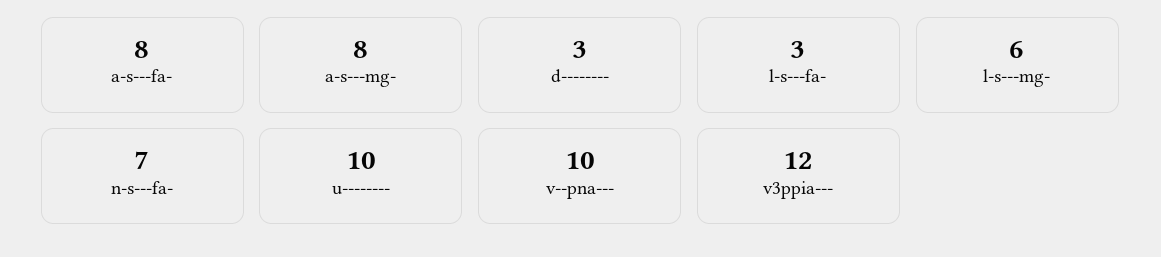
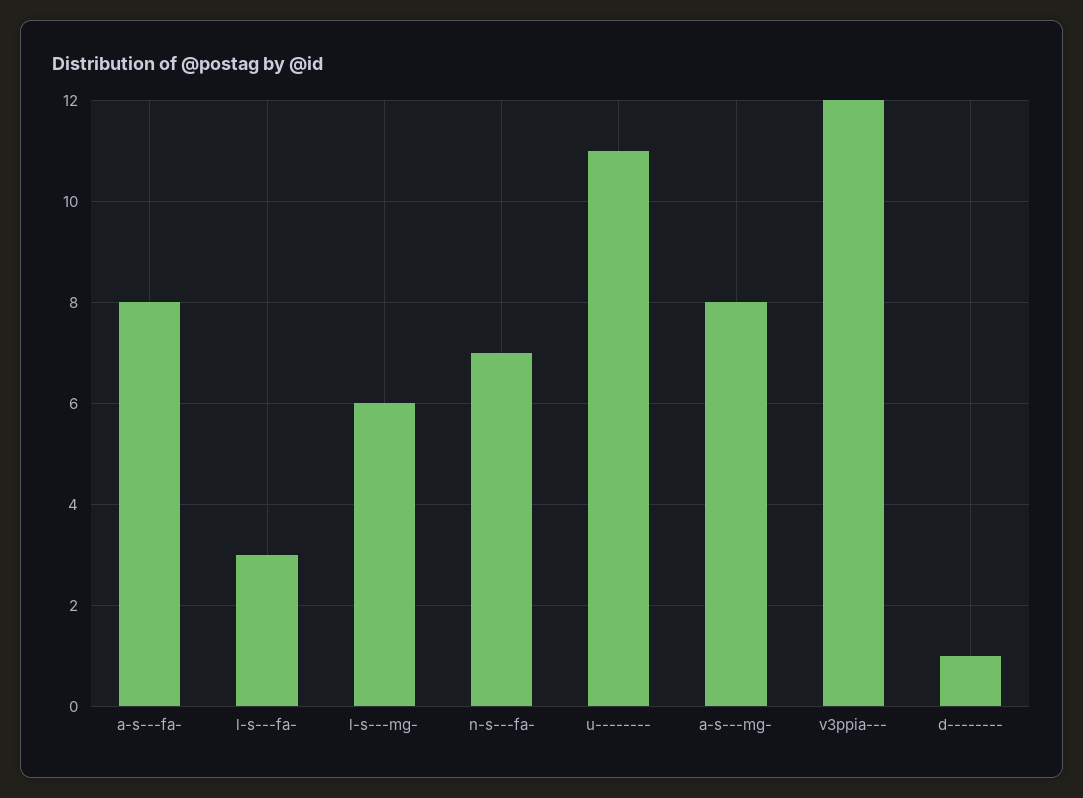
d--------: 3 -> 1
u--------: 10 -> 11
v--pna---: 10 -> none

